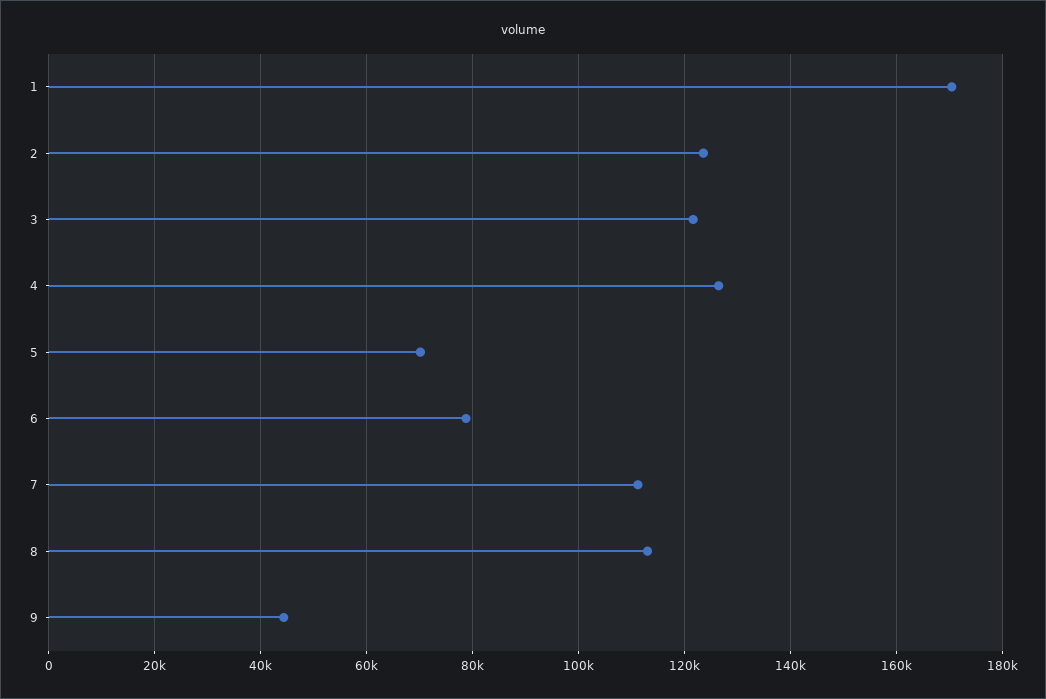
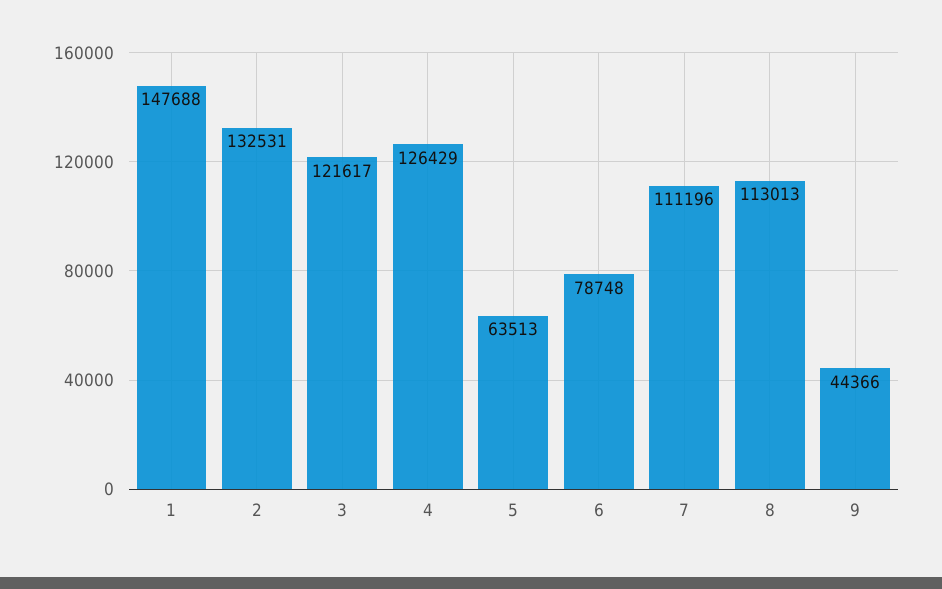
1: 170000 -> 147688
2: 124000 -> 132531
5: 70000 -> 63513

